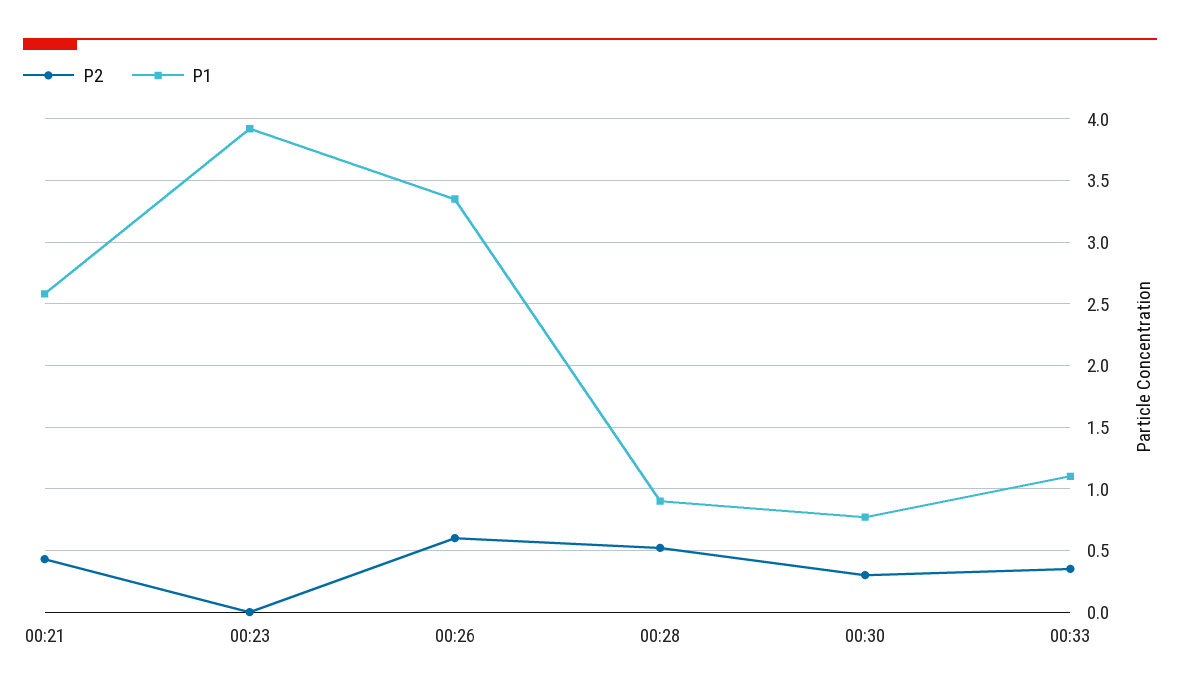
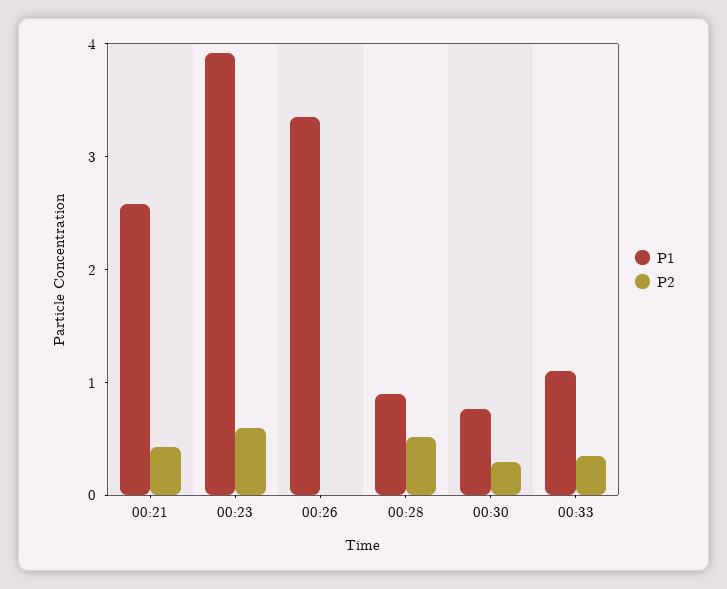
P2, 00:23: 0 -> 0.6
P2, 00:26: 0.6 -> 0

